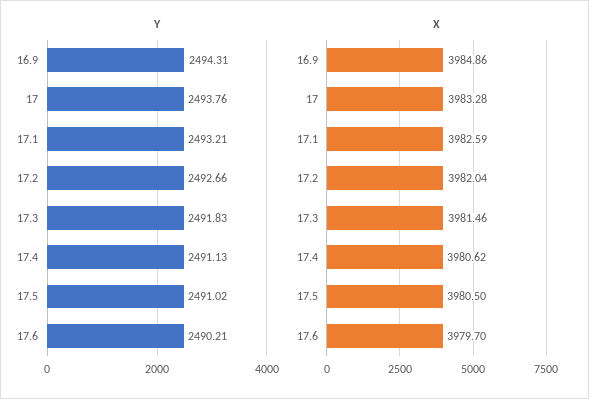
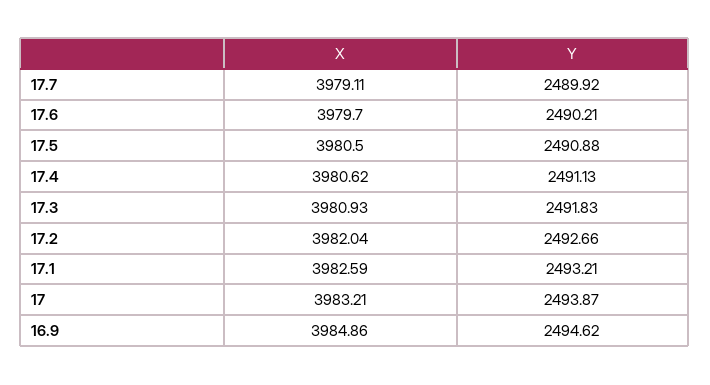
Y, 16.9: 2494.31 -> 2494.62
Y, 17: 2493.76 -> 2493.87
Y, 17.5: 2491.02 -> 2490.88
X, 17: 3983.28 -> 3983.21
X, 17.3: 3981.46 -> 3980.93
X, 17.7: none -> 3979.11
Y, 17.7: none -> 2489.92

